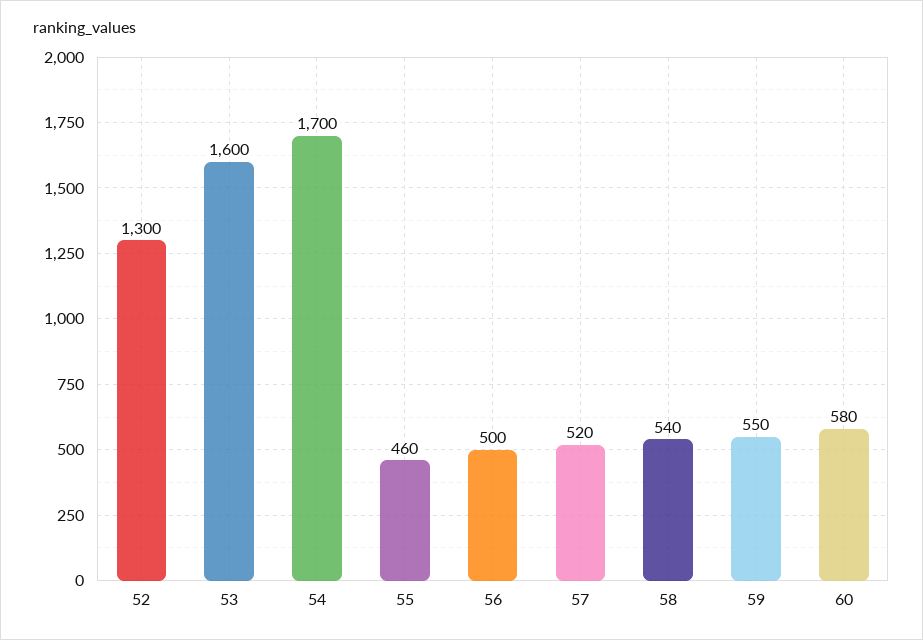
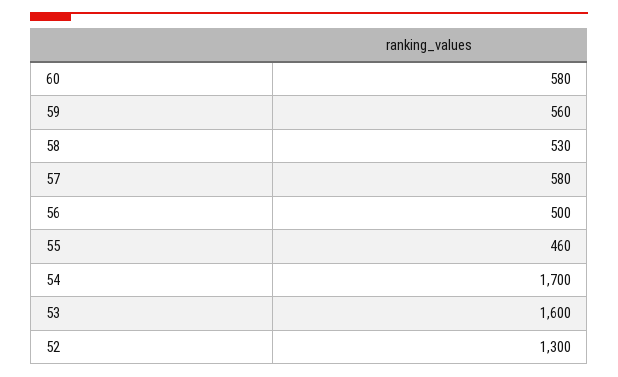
57: 520 -> 580
58: 540 -> 530
59: 550 -> 560

